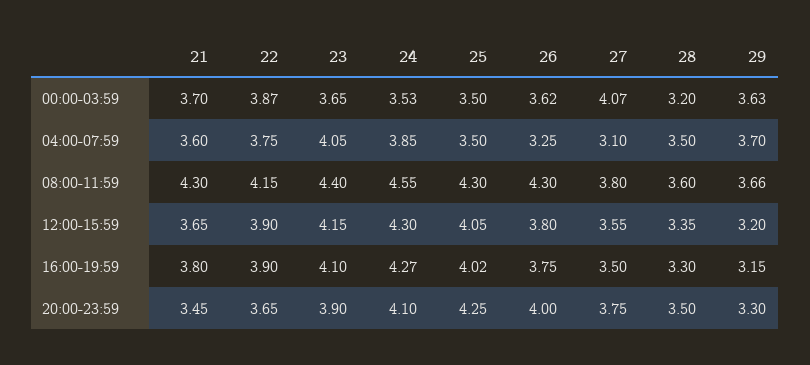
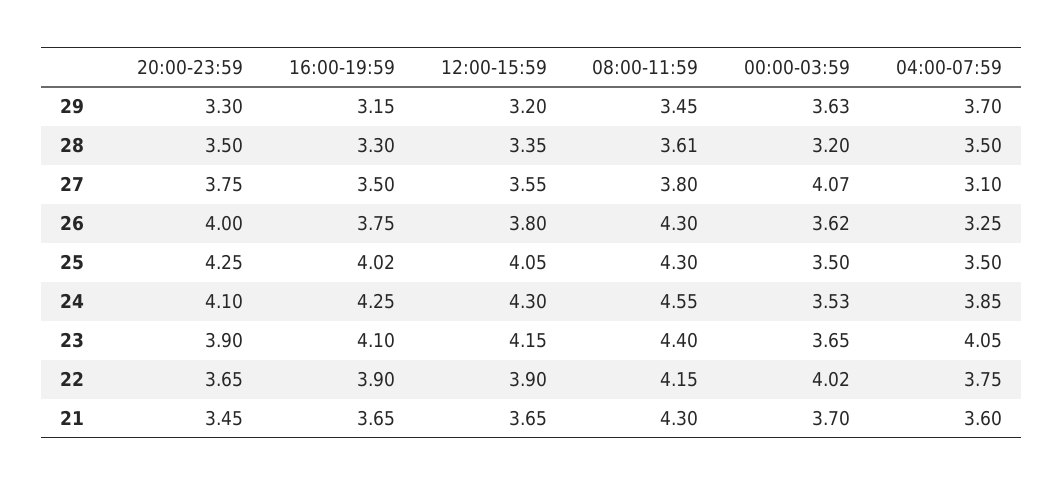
22, 00:00-03:59: 3.87 -> 4.02
28, 08:00-11:59: 3.6 -> 3.61
29, 08:00-11:59: 3.66 -> 3.45
21, 16:00-19:59: 3.8 -> 3.65
24, 16:00-19:59: 4.27 -> 4.25

